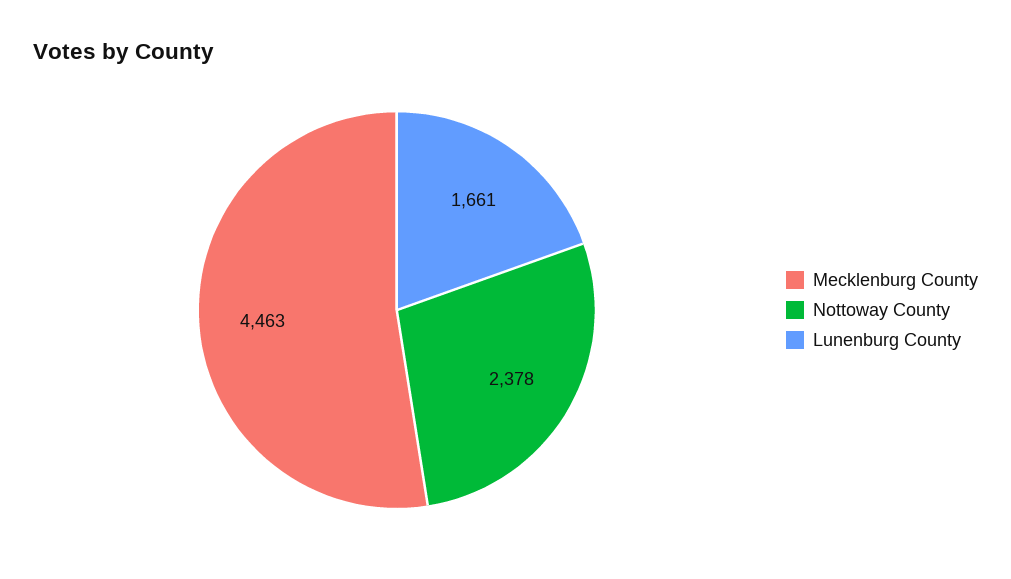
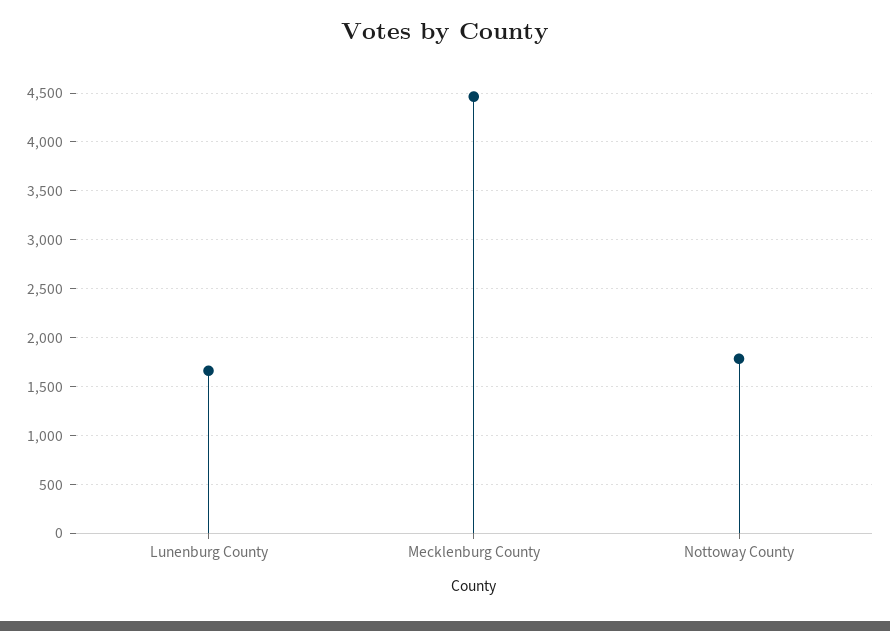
Nottoway County: 2378 -> 1800

